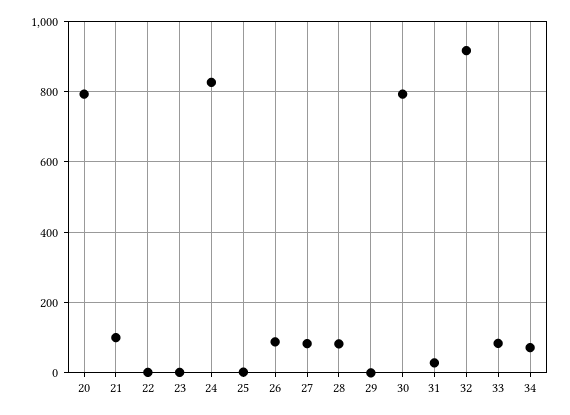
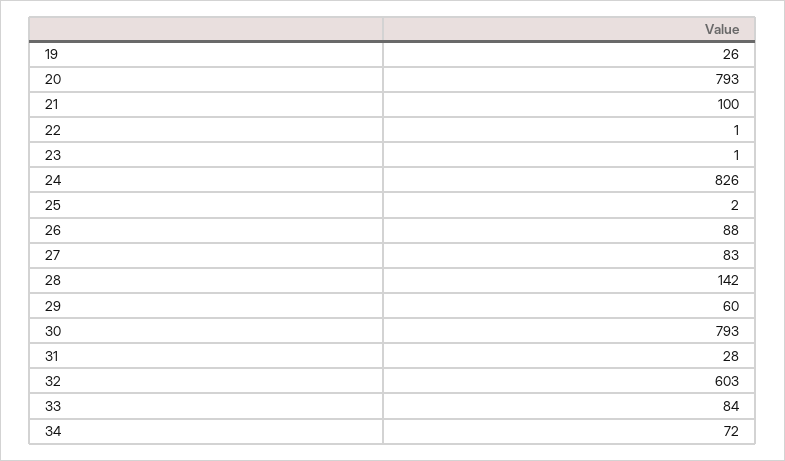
28: 80 -> 142
29: 0 -> 60
32: 920 -> 603
19: none -> 26

